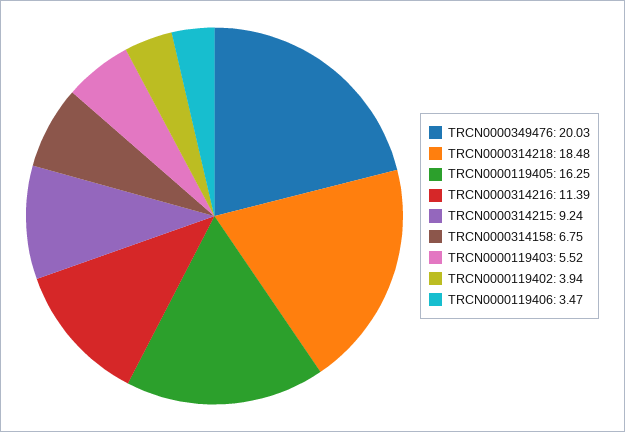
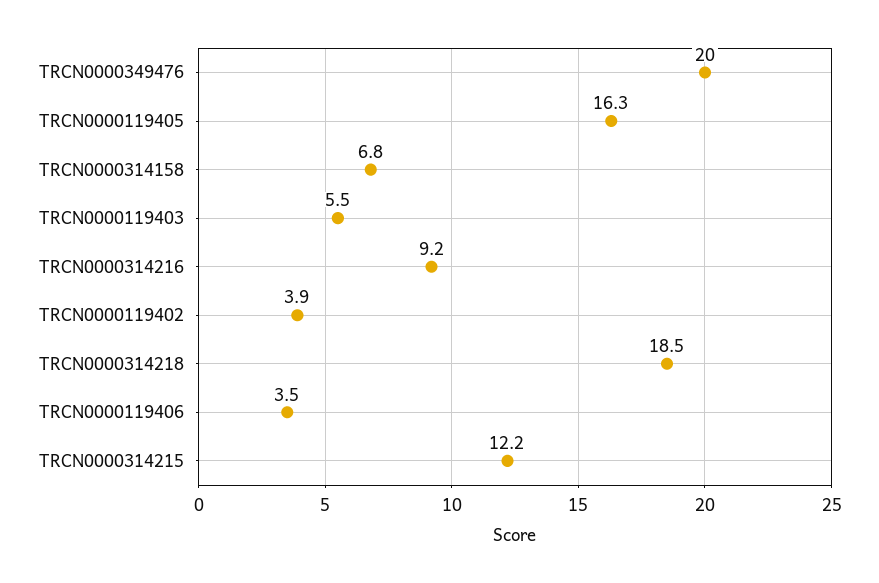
TRCN0000314216: 11.39 -> 9.2
TRCN0000314215: 9.24 -> 12.2

